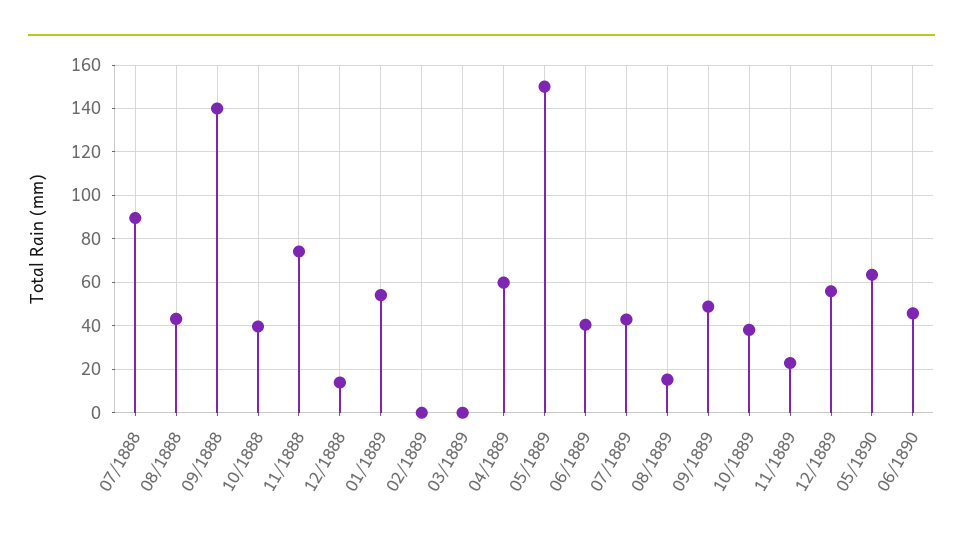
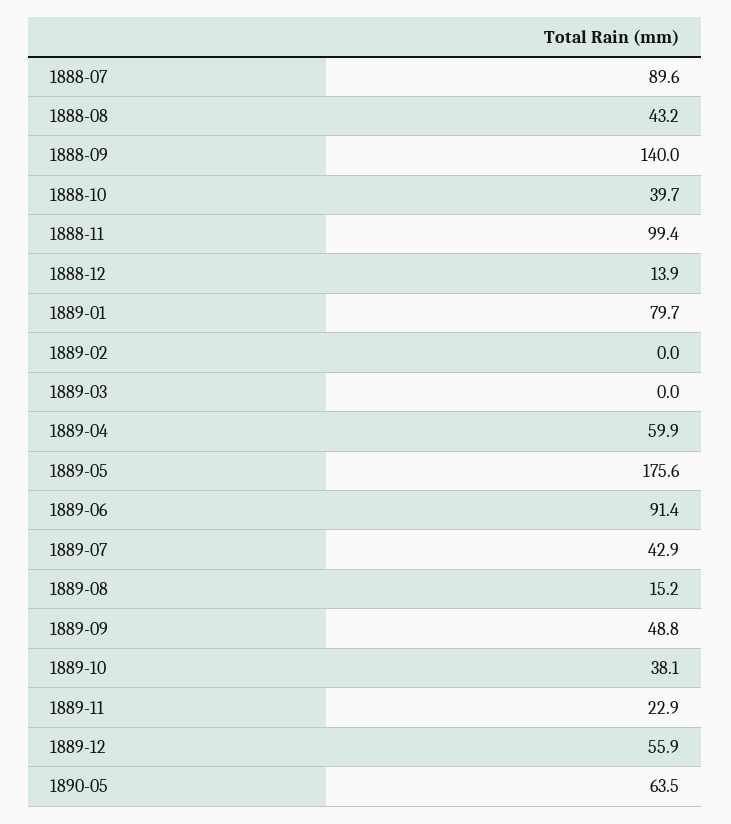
11/1888: 75 -> 99.4
01/1889: 55 -> 79.7
05/1889: 150 -> 175.6
06/1889: 40 -> 91.4
06/1890: 45 -> none

